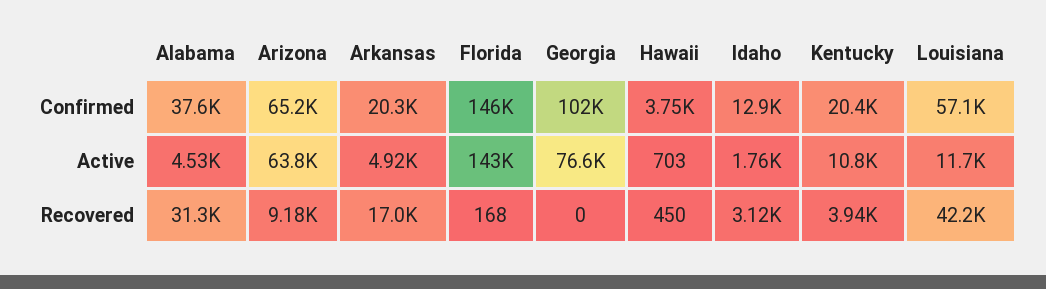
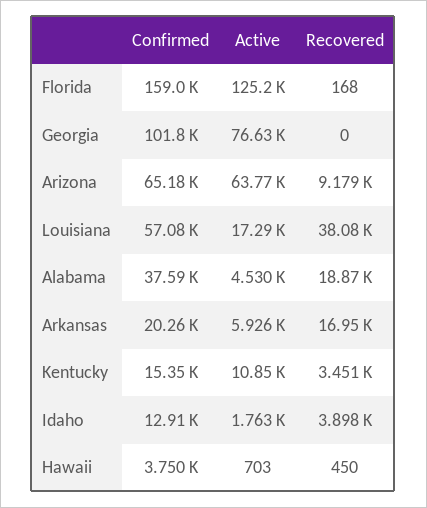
Florida, Confirmed: 146000 -> 159000
Kentucky, Confirmed: 20400 -> 15350
Arkansas, Active: 4920 -> 5926
Florida, Active: 143000 -> 125200
Louisiana, Active: 11700 -> 17290
Alabama, Recovered: 31300 -> 18870
Idaho, Recovered: 3120 -> 3898
Kentucky, Recovered: 3940 -> 3451
Louisiana, Recovered: 42200 -> 38080

